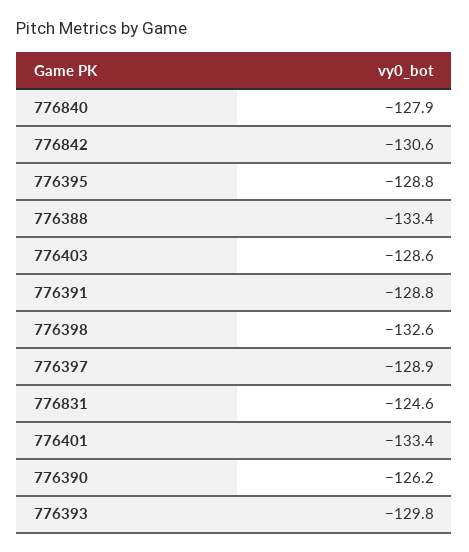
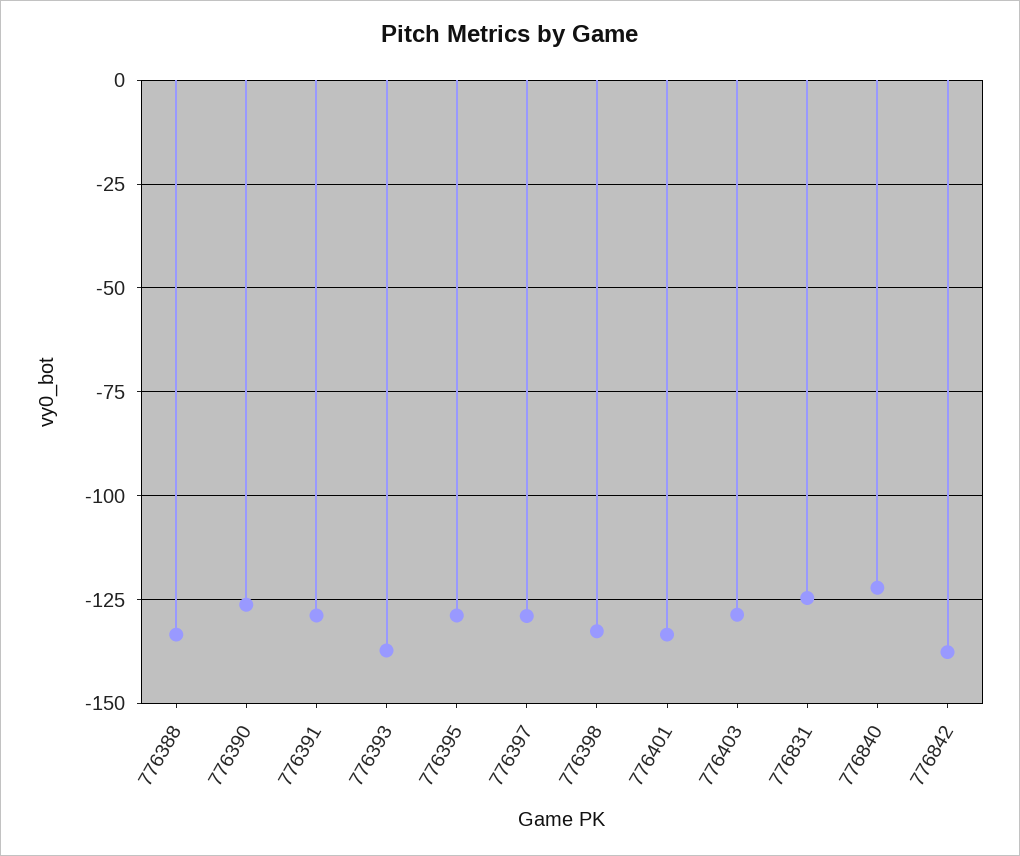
776840: -127.9 -> -122.5
776842: -130.6 -> -137.5
776393: -129.8 -> -137.5

